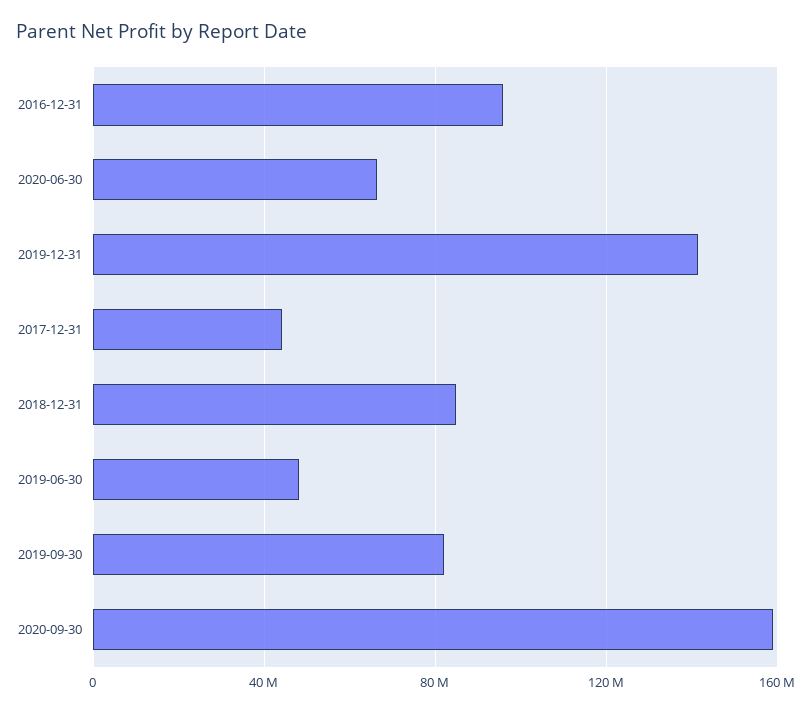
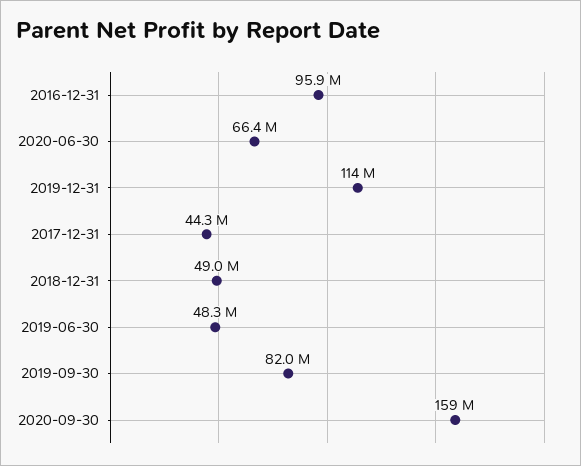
2019-12-31: 140000000 -> 114000000
2018-12-31: 85000000 -> 49000000

